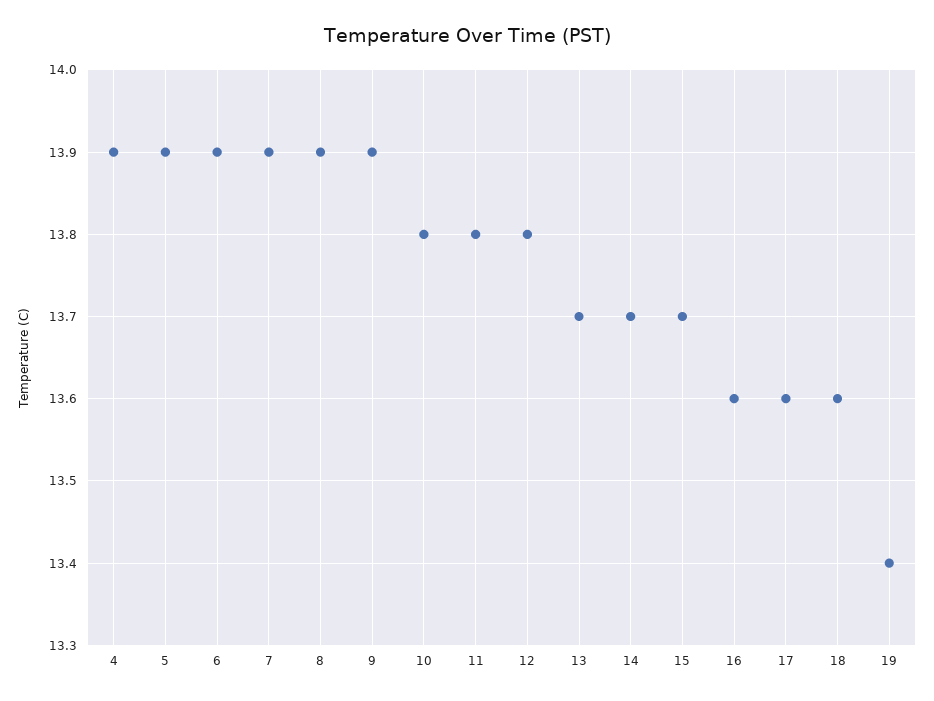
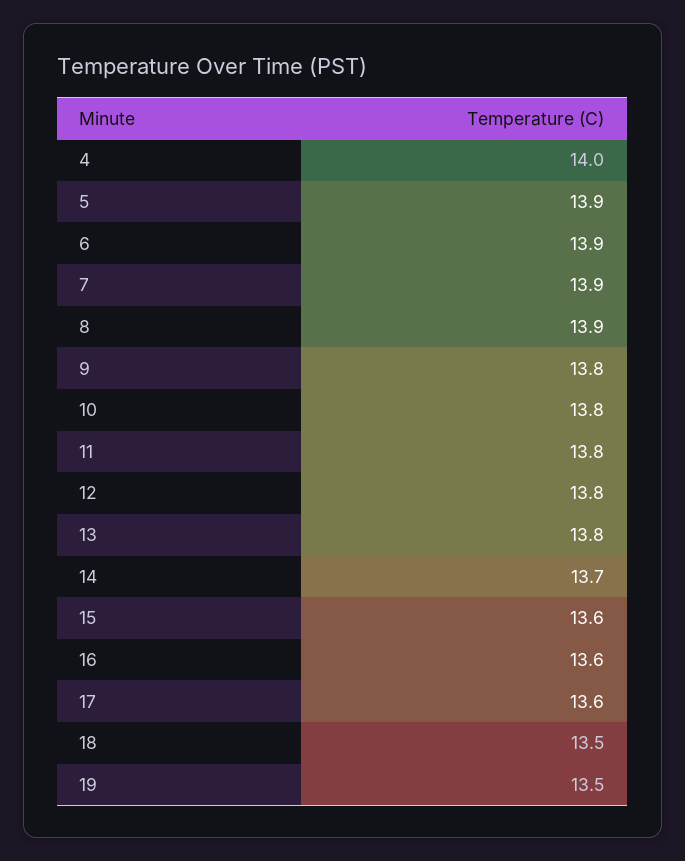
4: 13.9 -> 14
9: 13.9 -> 13.8
13: 13.7 -> 13.8
15: 13.7 -> 13.6
18: 13.6 -> 13.5
19: 13.4 -> 13.5

